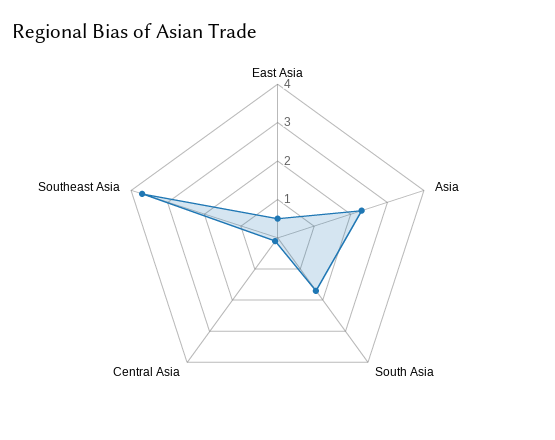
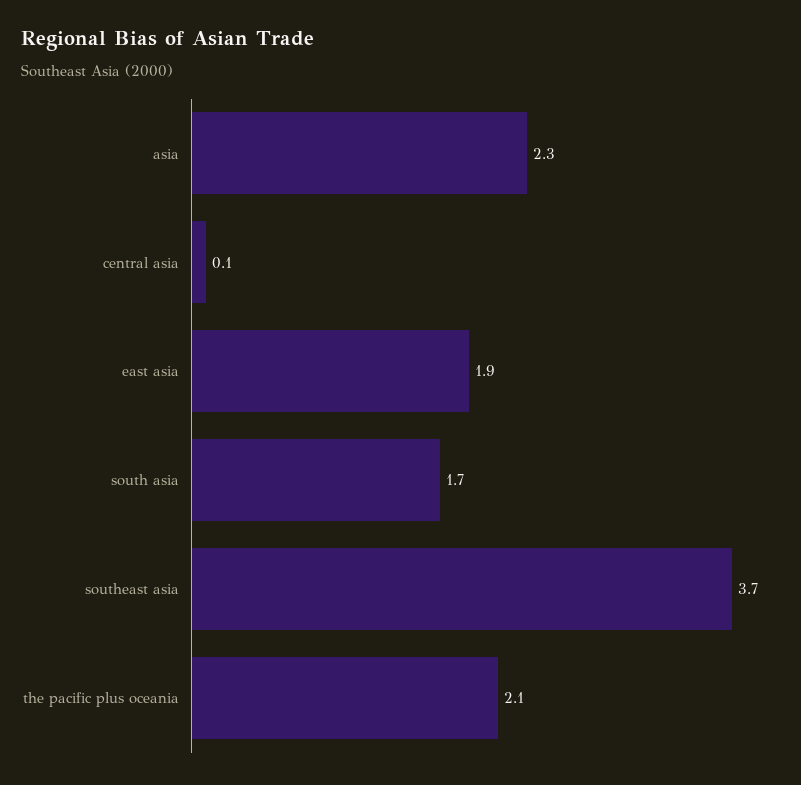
East Asia: 0.5 -> 1.9
the pacific plus oceania: none -> 2.1

